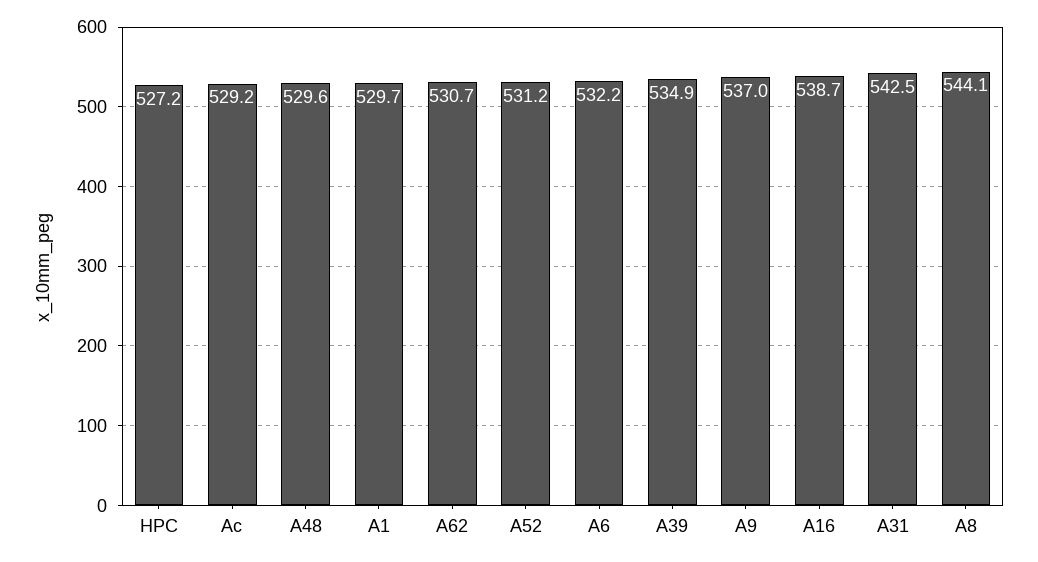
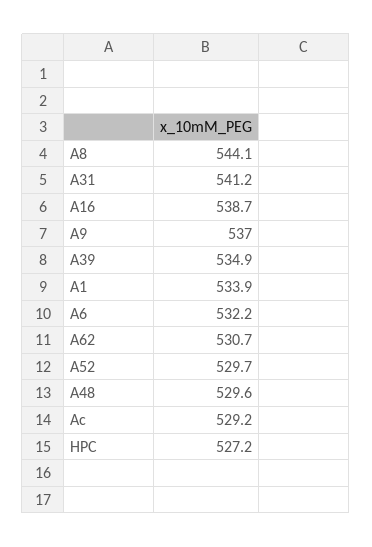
A1: 529.7 -> 533.9
A52: 531.2 -> 529.7
A31: 542.5 -> 541.2

